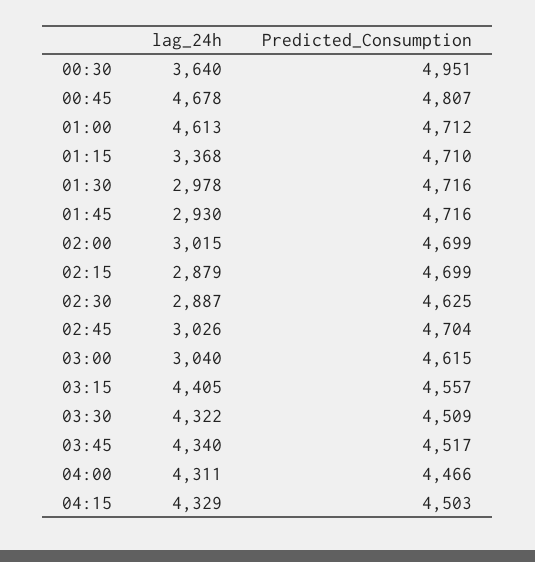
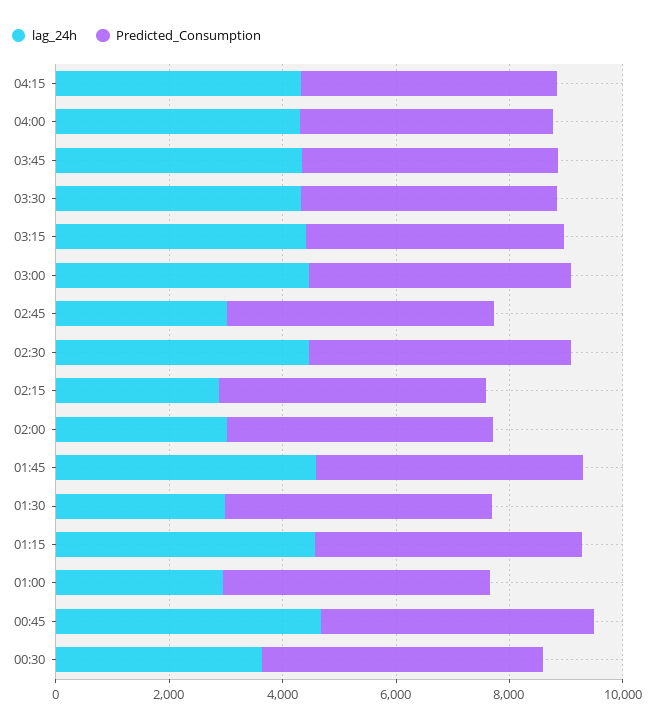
lag_24h, 01:00: 4613 -> 3000
lag_24h, 01:15: 3368 -> 4500
lag_24h, 01:45: 2930 -> 4500
lag_24h, 02:30: 2887 -> 4500
lag_24h, 03:00: 3040 -> 4500

